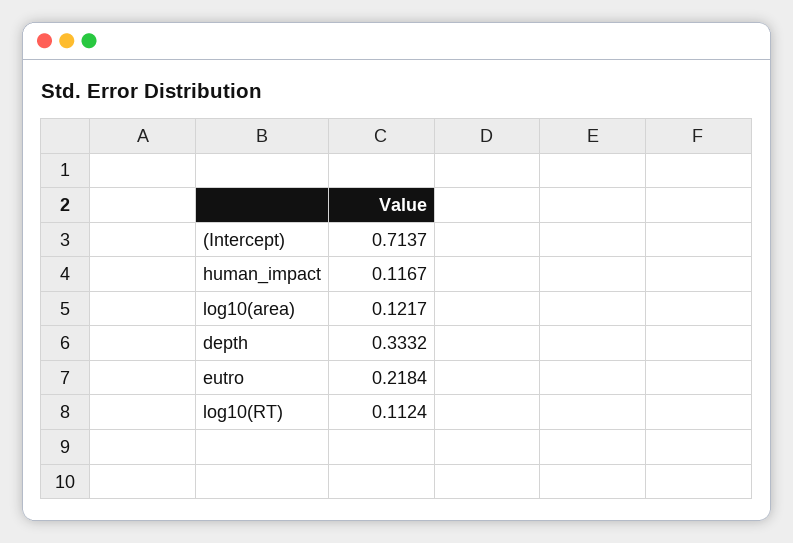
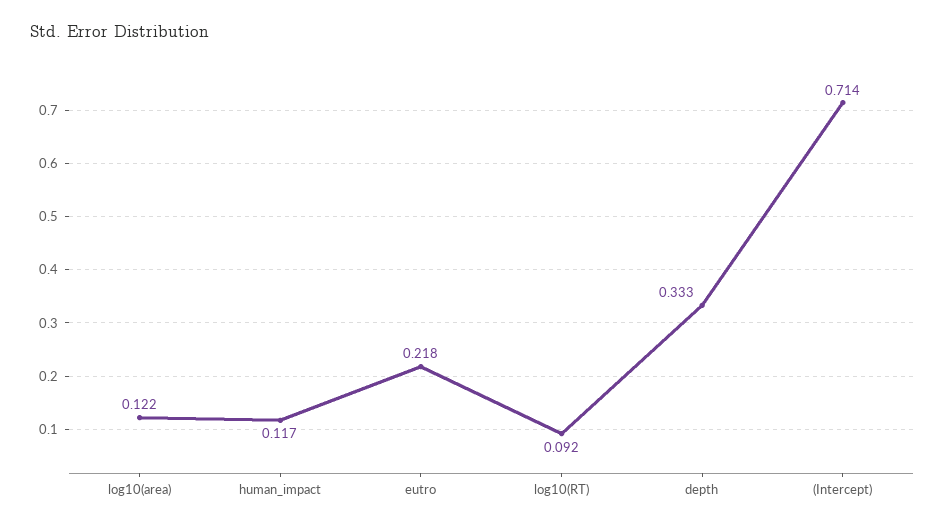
log10(RT): 0.1124 -> 0.092

